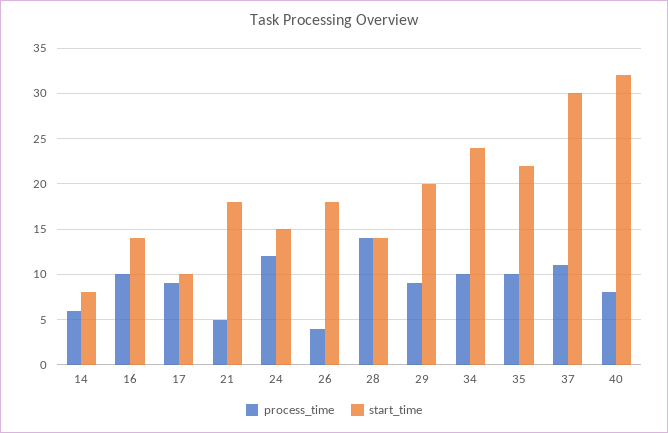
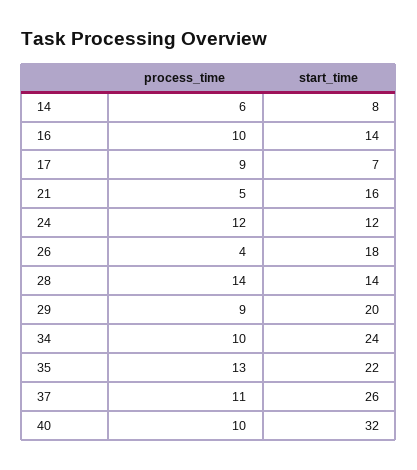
start_time, 17: 10 -> 7
start_time, 21: 18 -> 16
start_time, 24: 15 -> 12
process_time, 35: 10 -> 13
start_time, 37: 30 -> 26
process_time, 40: 8 -> 10

